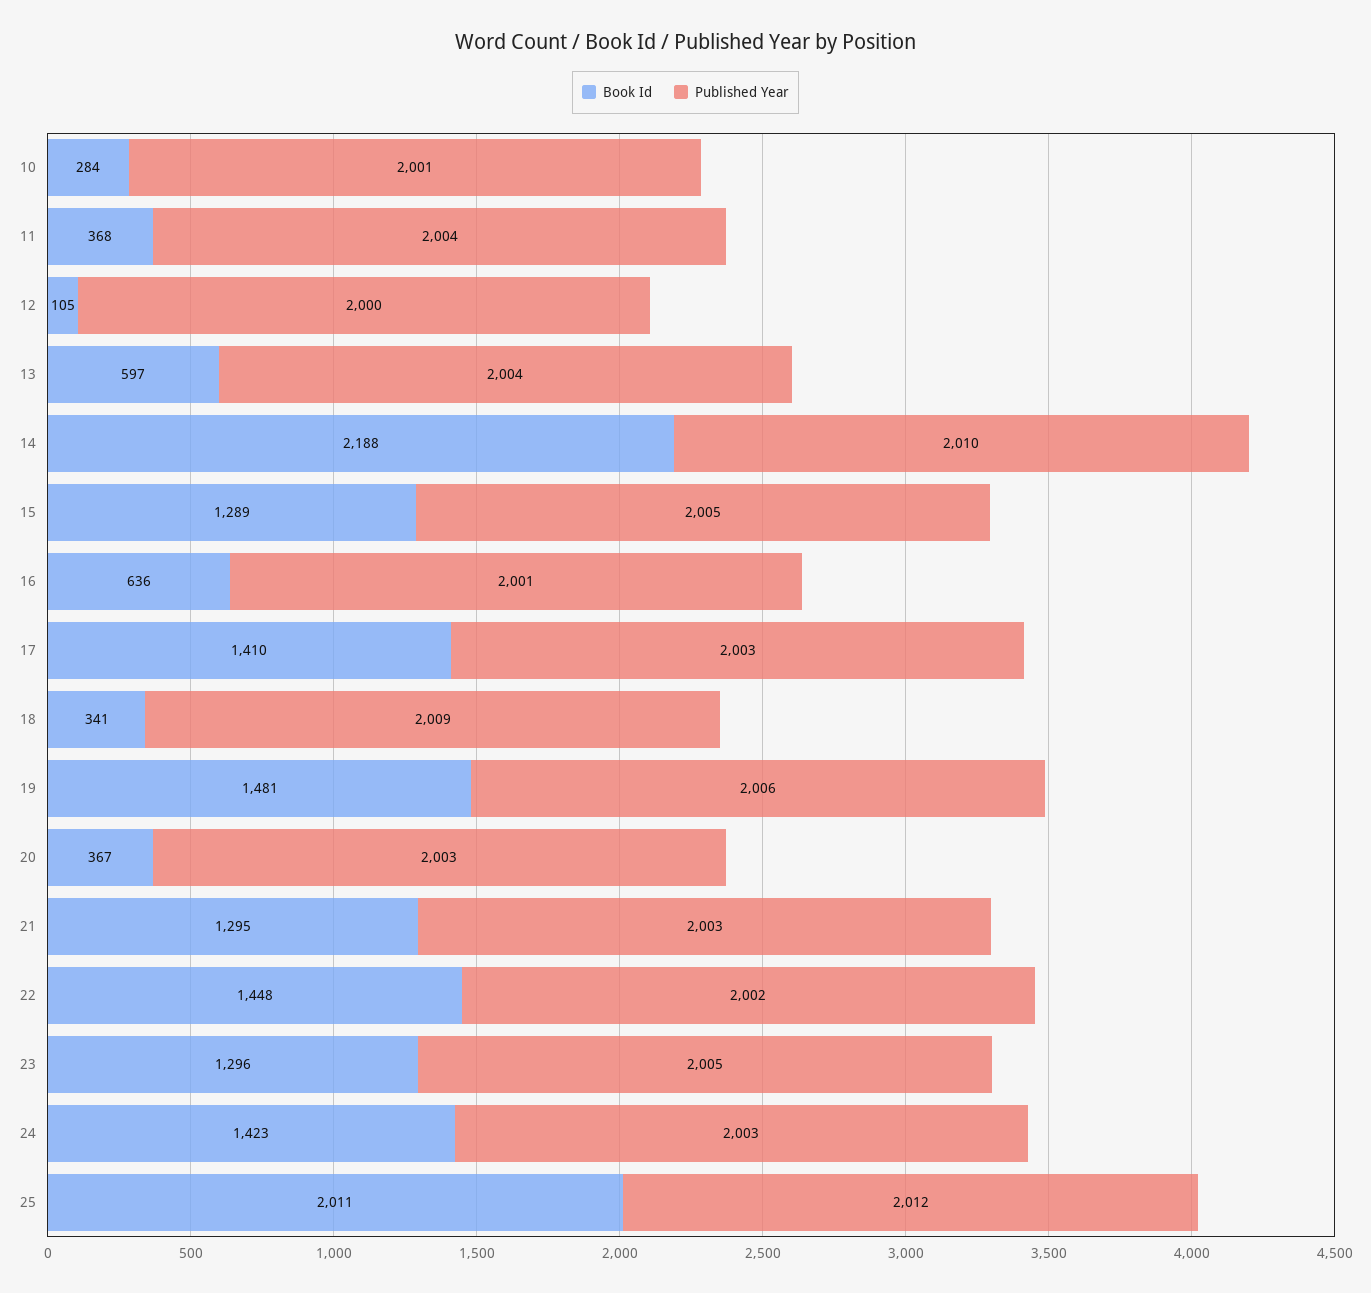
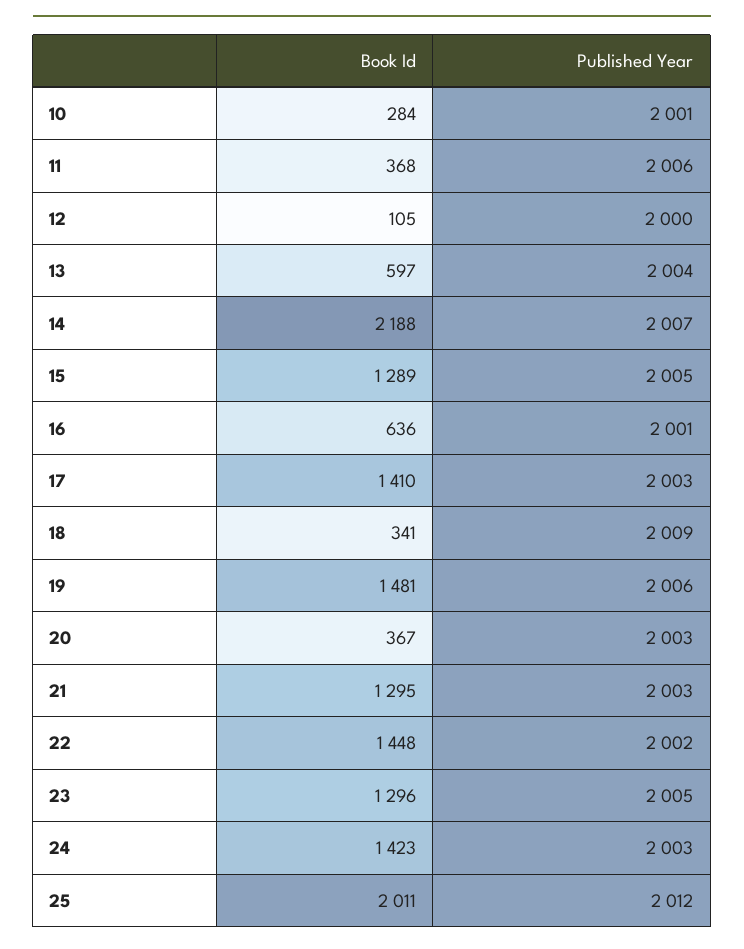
Published Year, 11: 2004 -> 2006
Published Year, 14: 2010 -> 2007

